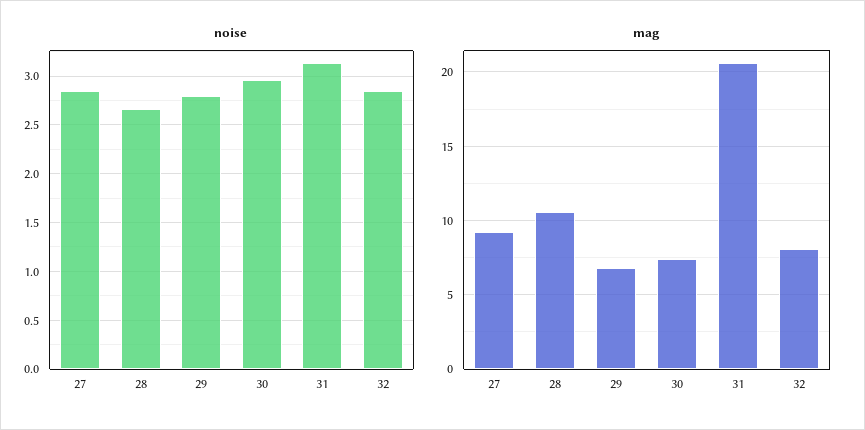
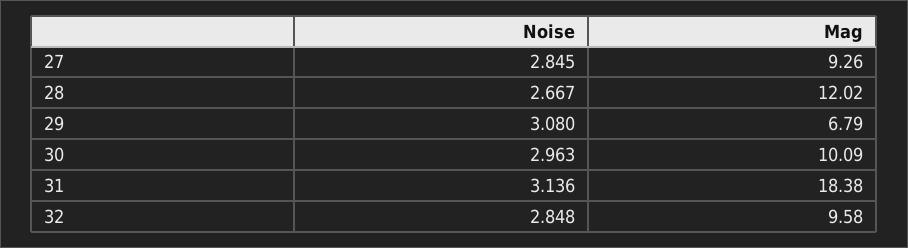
noise, 29: 2.8 -> 3.08
mag, 28: 10.5 -> 12.02
mag, 30: 7.5 -> 10.09
mag, 31: 20.5 -> 18.38
mag, 32: 8 -> 9.58

